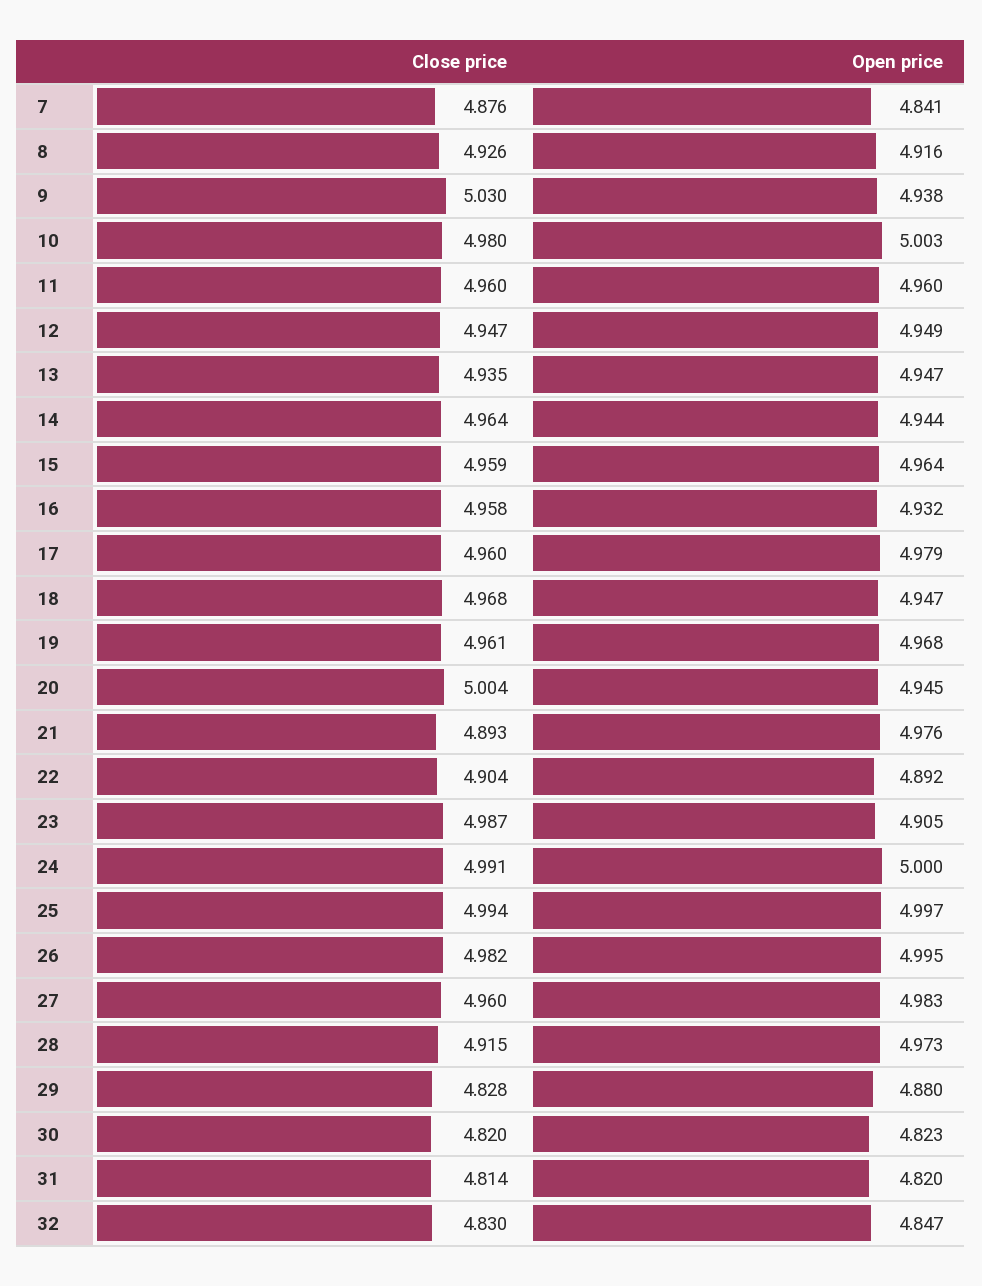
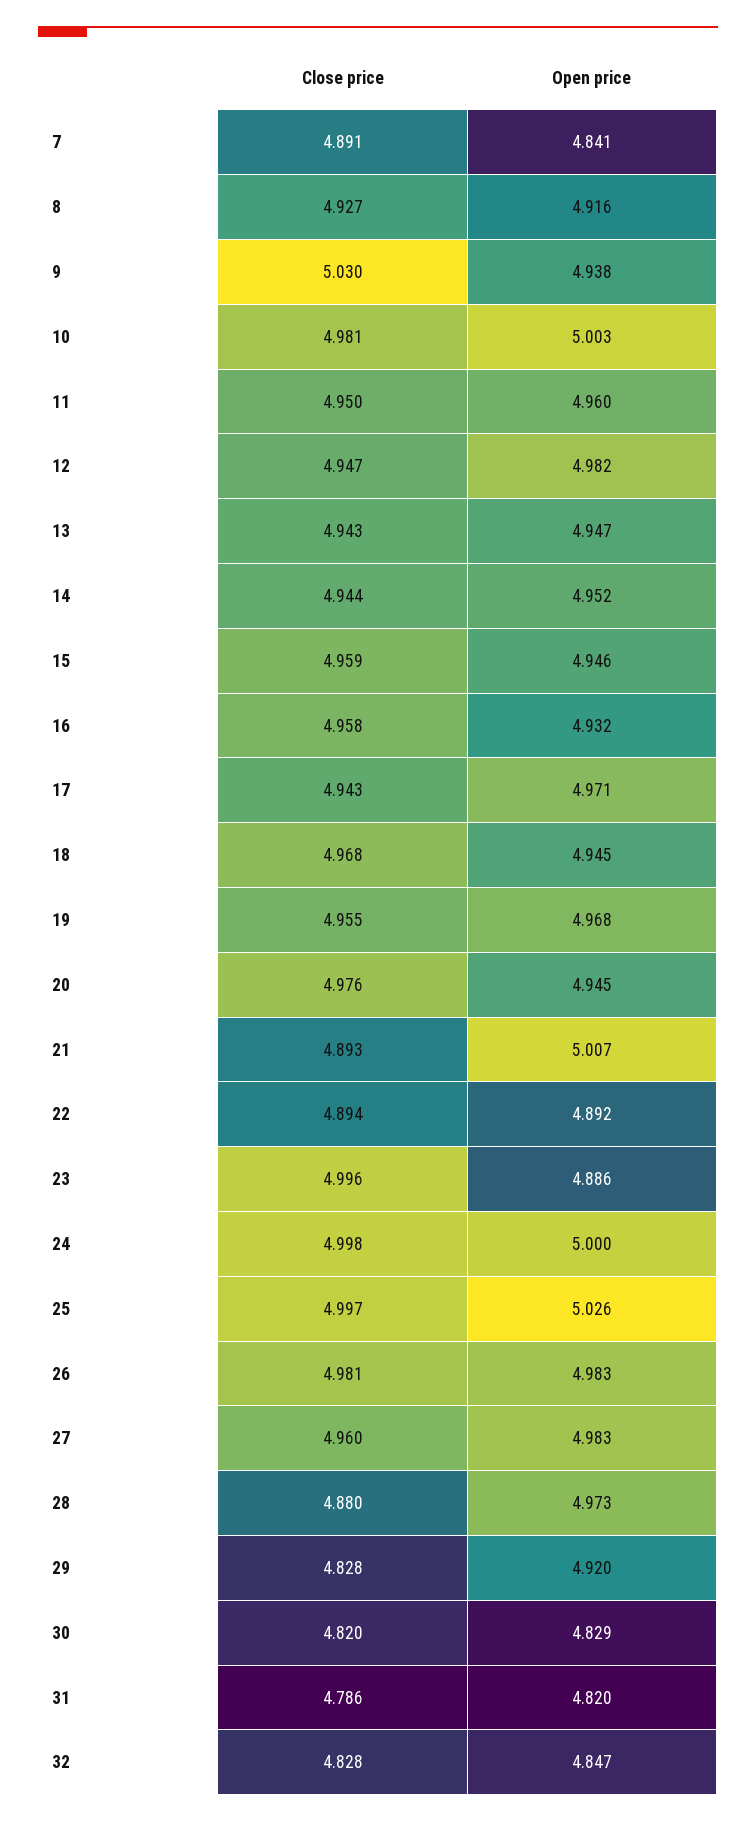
Close price, 7: 4.876 -> 4.891
Close price, 8: 4.926 -> 4.927
Close price, 10: 4.98 -> 4.981
Close price, 11: 4.96 -> 4.95
Open price, 12: 4.949 -> 4.982
Close price, 13: 4.935 -> 4.943
Close price, 14: 4.964 -> 4.944
Open price, 14: 4.944 -> 4.952
Open price, 15: 4.964 -> 4.946
Close price, 17: 4.96 -> 4.943
Open price, 17: 4.979 -> 4.971
Open price, 18: 4.947 -> 4.945
Close price, 19: 4.961 -> 4.955
Close price, 20: 5.004 -> 4.976
Open price, 21: 4.976 -> 5.007
Close price, 22: 4.904 -> 4.894
Close price, 23: 4.987 -> 4.996
Open price, 23: 4.905 -> 4.886
Close price, 24: 4.991 -> 4.998
Close price, 25: 4.994 -> 4.997
Open price, 25: 4.997 -> 5.026
Close price, 26: 4.982 -> 4.981
Open price, 26: 4.995 -> 4.983
Close price, 28: 4.915 -> 4.88
Open price, 29: 4.88 -> 4.92
Open price, 30: 4.823 -> 4.829
Close price, 31: 4.814 -> 4.786
Close price, 32: 4.83 -> 4.828

